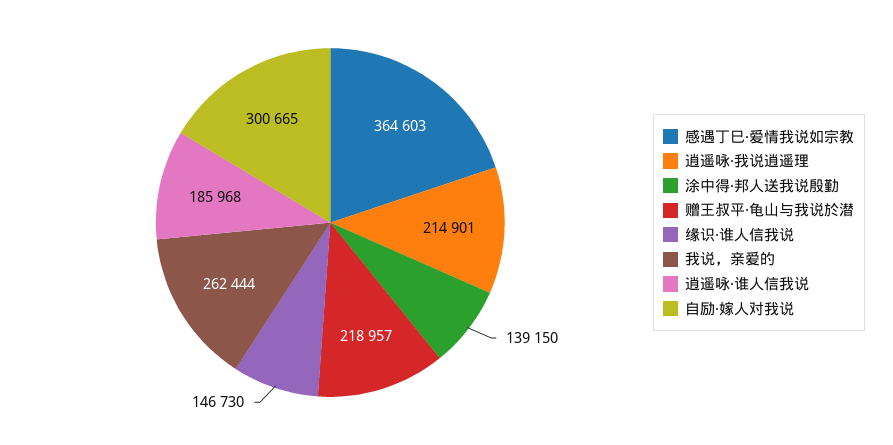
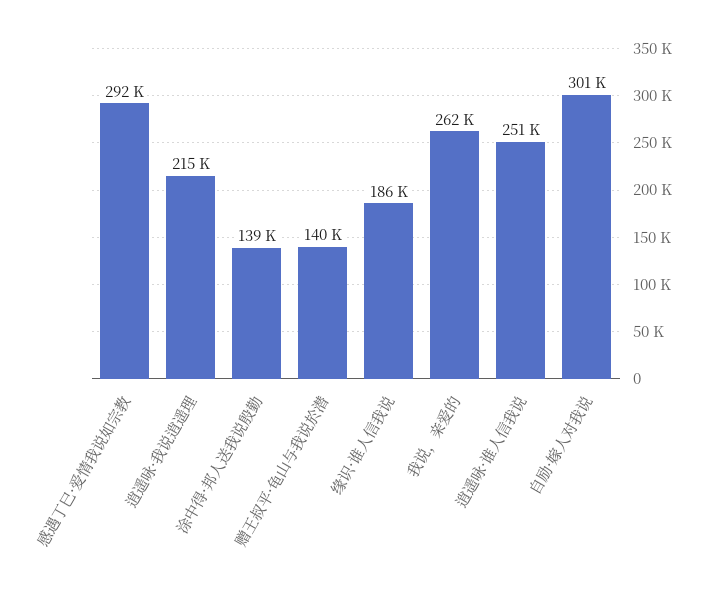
感遇丁巳·爱情我说如宗教: 364603 -> 292000
赠王叔平·龟山与我说於潜: 218957 -> 140000
缘识·谁人信我说: 146730 -> 186000
逍遥咏·谁人信我说: 185968 -> 251000

